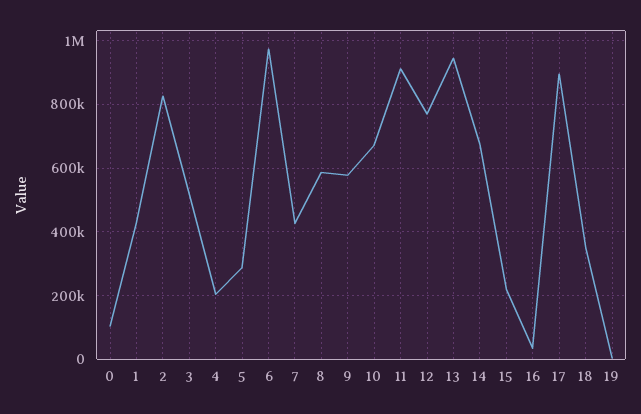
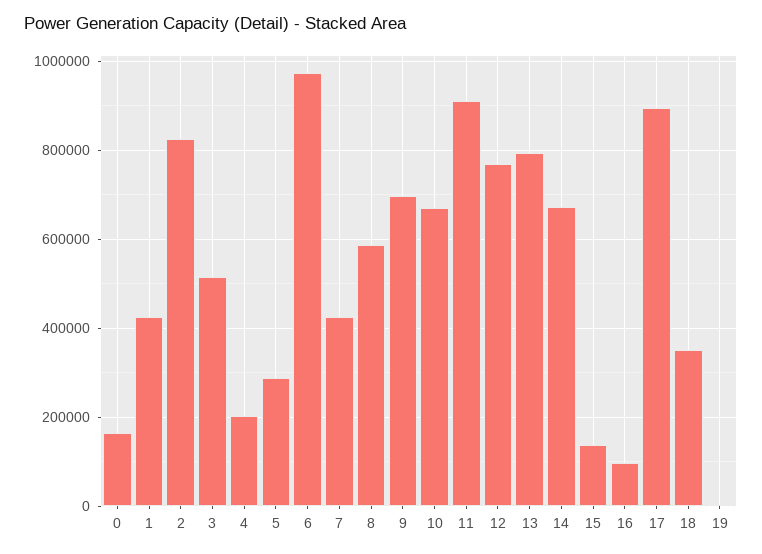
0: 100000 -> 160000
9: 580000 -> 700000
13: 940000 -> 800000
15: 220000 -> 140000
16: 40000 -> 100000

